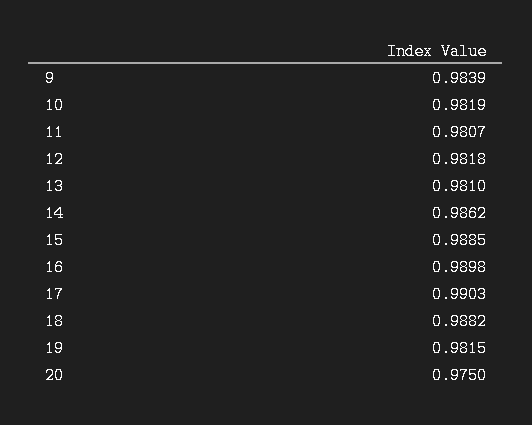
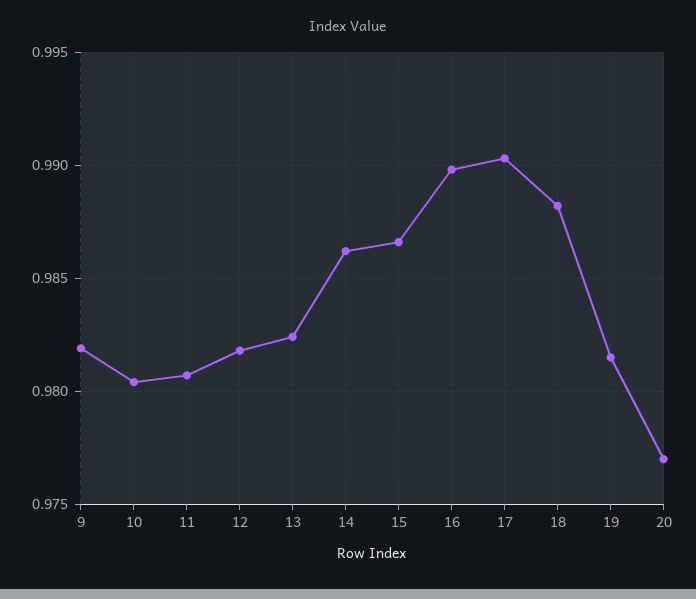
9: 0.9839 -> 0.982
10: 0.9819 -> 0.9805
13: 0.981 -> 0.9825
15: 0.9885 -> 0.9865
20: 0.975 -> 0.977

